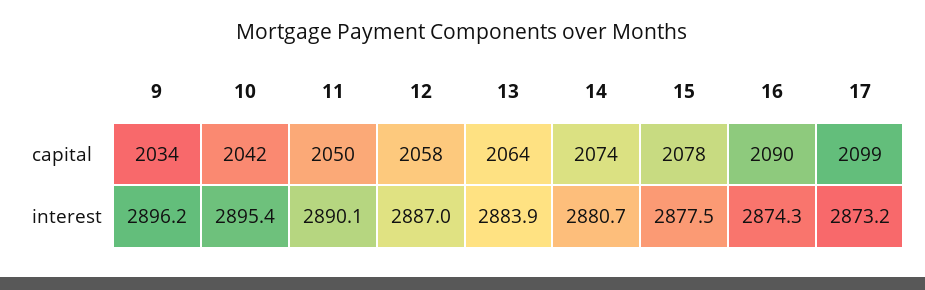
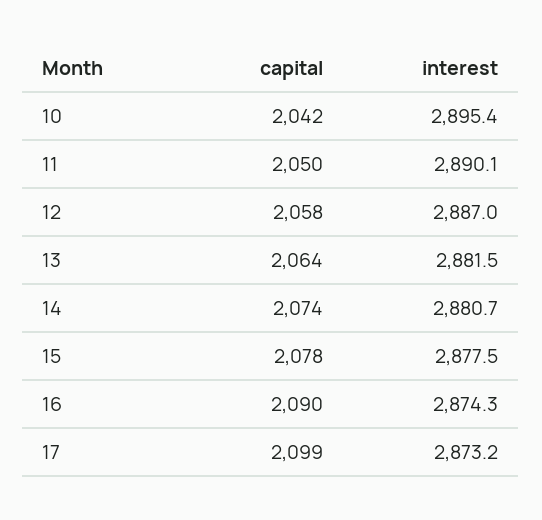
9, capital: 2034 -> none
9, interest: 2896.2 -> none
13, interest: 2883.9 -> 2881.5

